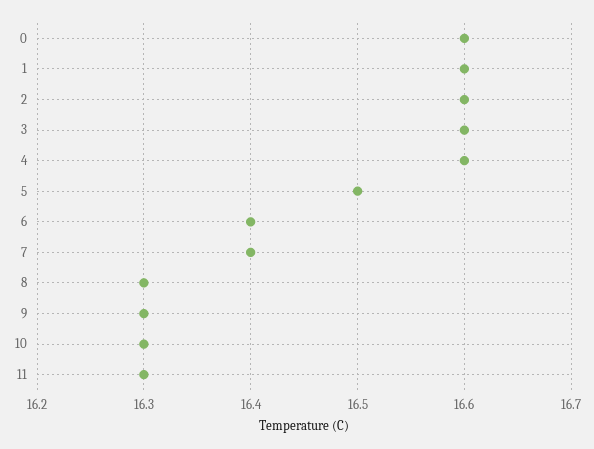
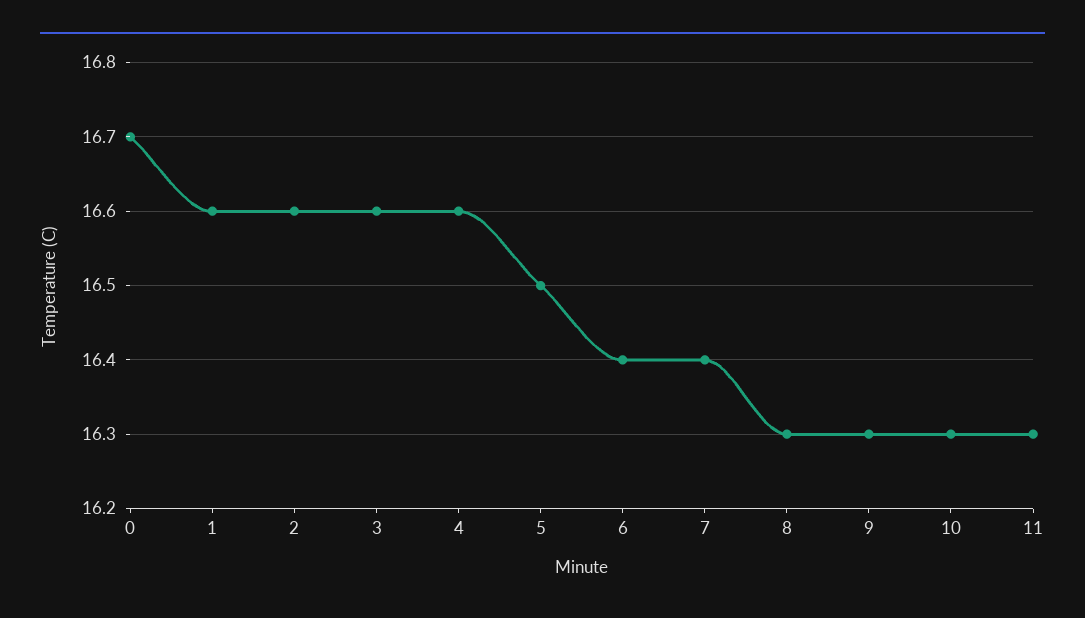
0: 16.6 -> 16.7

